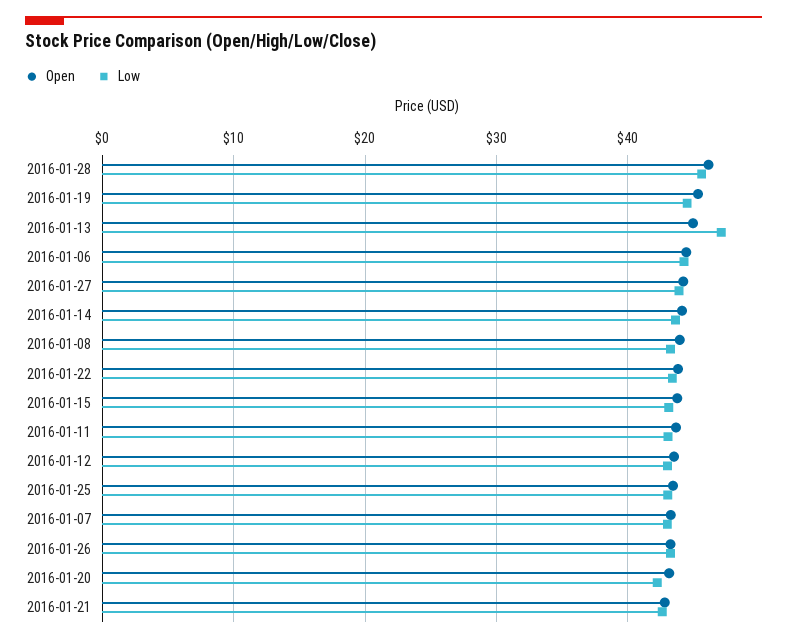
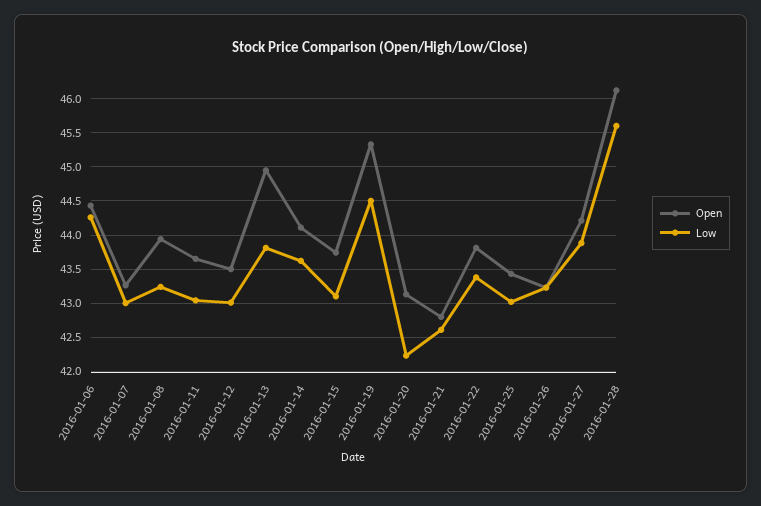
Low, 2016-01-13: 47 -> 43.8

